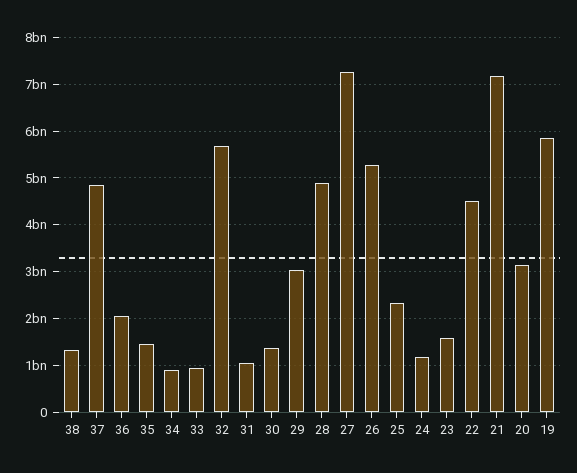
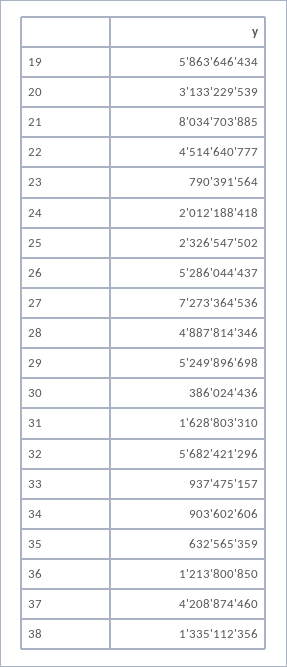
37: 4800000000 -> 4208874460
36: 2000000000 -> 1213800850
35: 1400000000 -> 632565359
31: 1000000000 -> 1628803310
30: 1400000000 -> 386024436
29: 3000000000 -> 5249896698
24: 1200000000 -> 2012188418
23: 1600000000 -> 790391564
21: 7200000000 -> 8034703885

